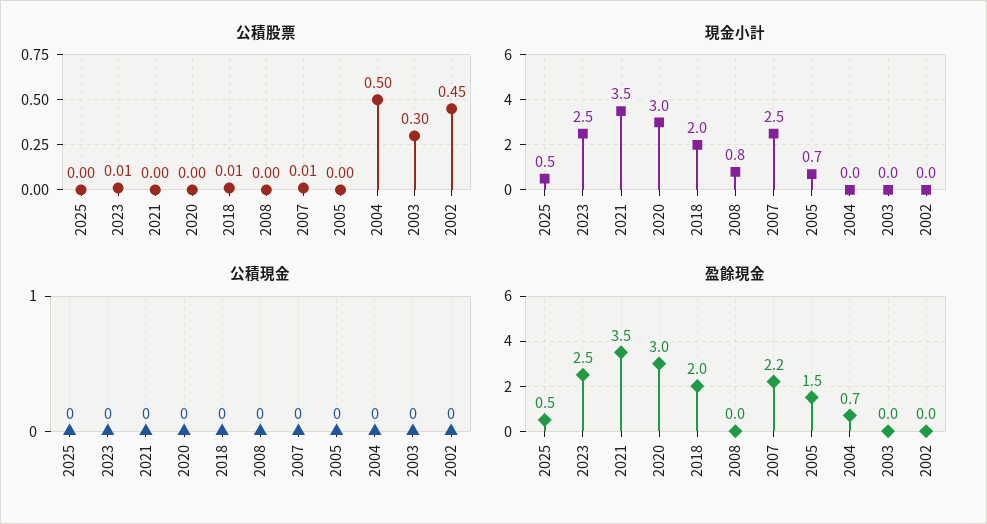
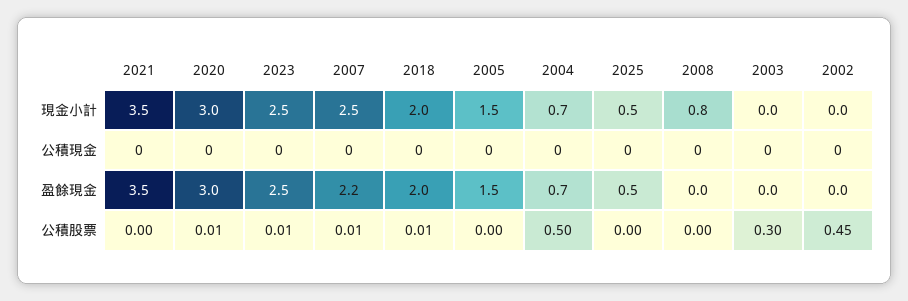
公積股票, 2020: 0 -> 0.01
現金小計, 2005: 0.7 -> 1.5
現金小計, 2004: 0 -> 0.7

